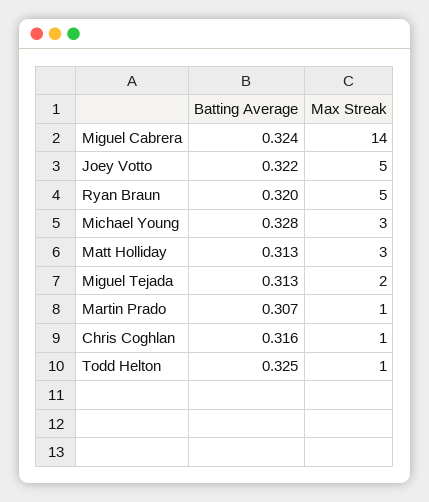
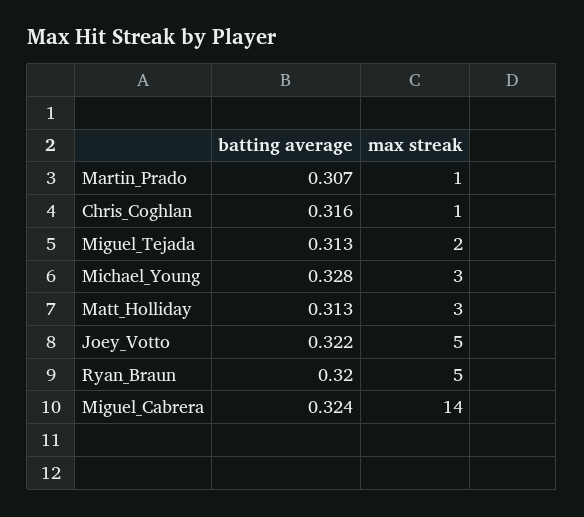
Batting Average, Todd Helton: 0.325 -> none
Max Streak, Todd Helton: 1 -> none

